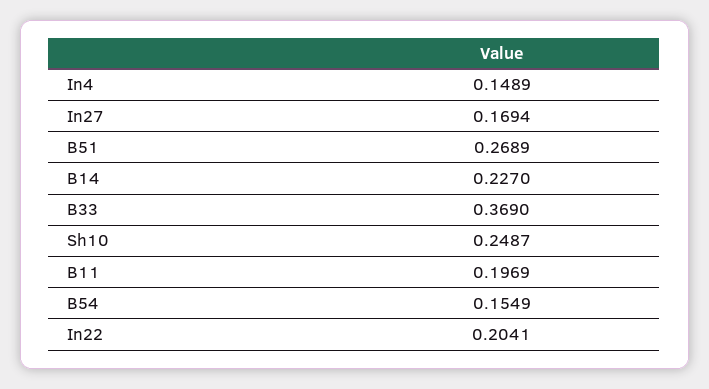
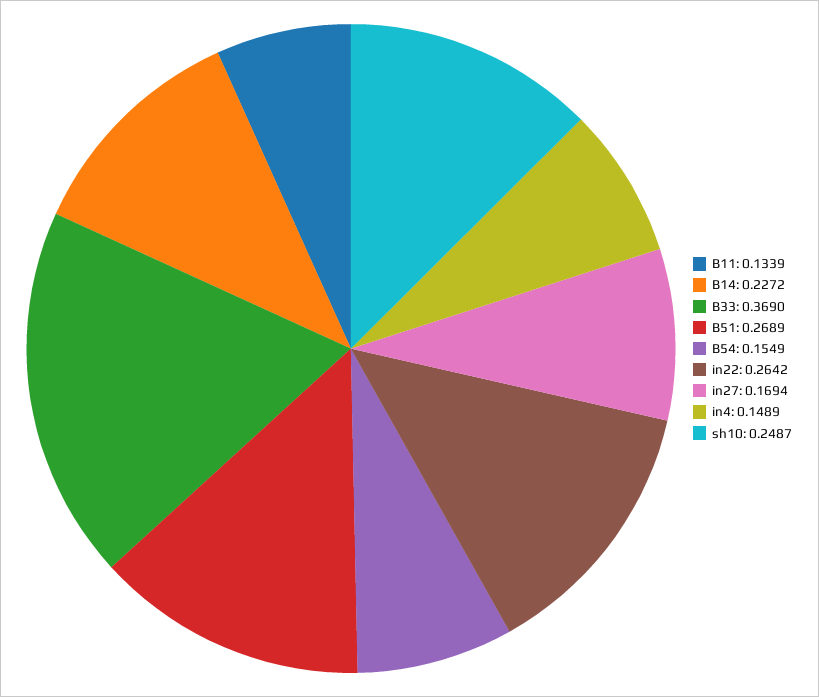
B14: 0.227 -> 0.2272
B11: 0.1969 -> 0.1339
In22: 0.2041 -> 0.2642

